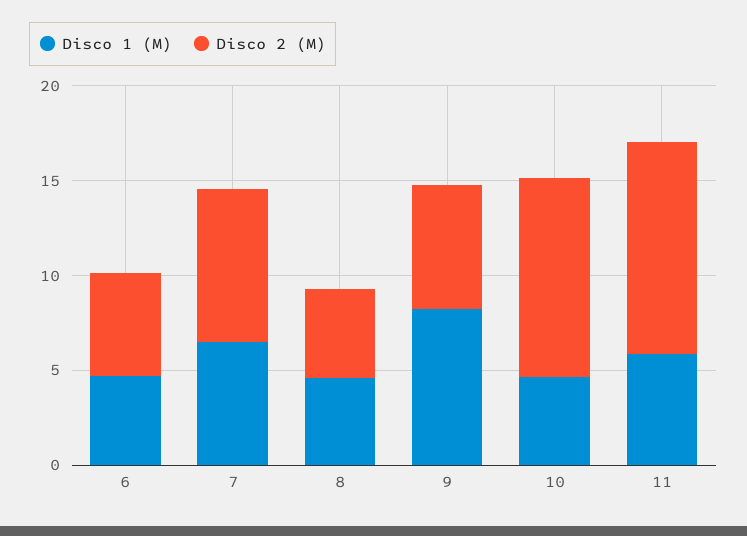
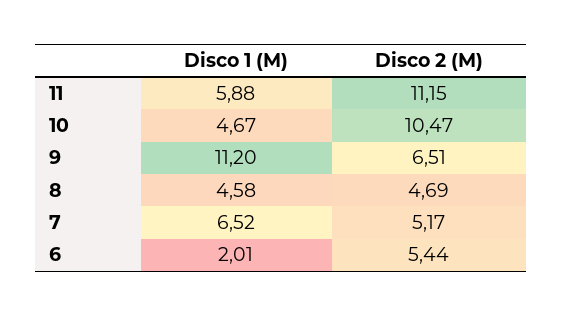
Disco 1 (M), 6: 5 -> 2.01
Disco 2 (M), 7: 8 -> 5.17
Disco 1 (M), 9: 8 -> 11.2

